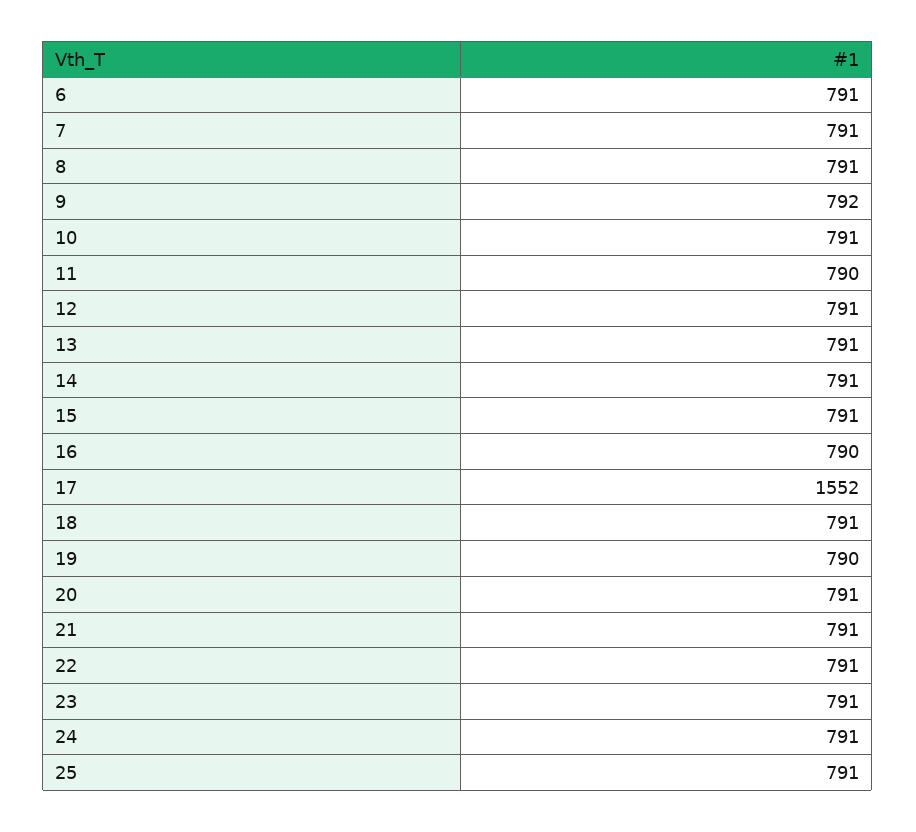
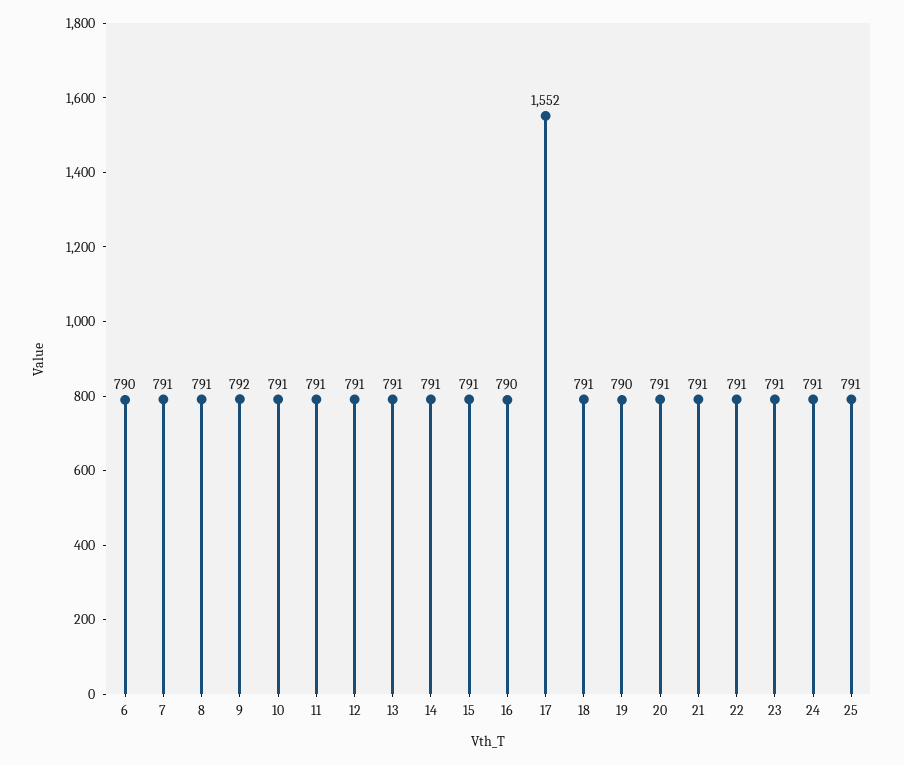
6: 791 -> 790
11: 790 -> 791

